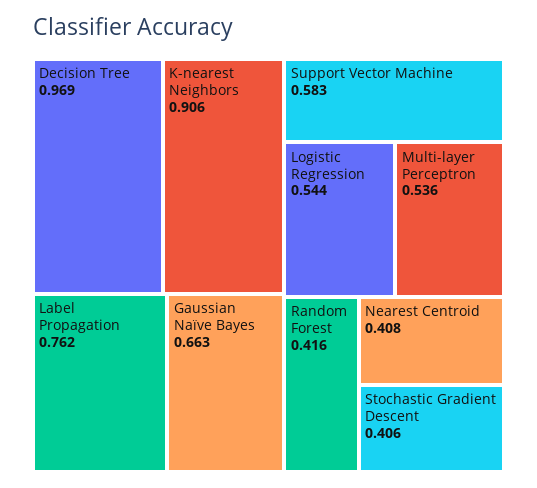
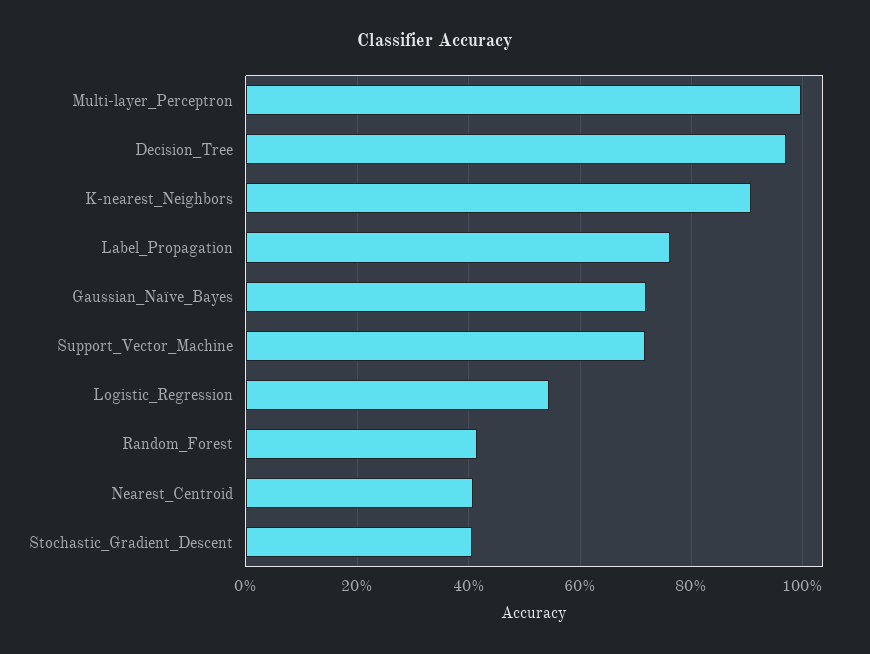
Gaussian Naïve Bayes: 0.663 -> 0.72
Support Vector Machine: 0.583 -> 0.72
Multi-layer Perceptron: 0.536 -> 1

